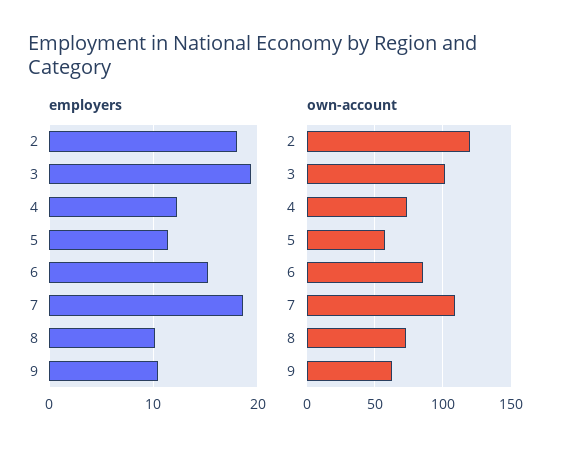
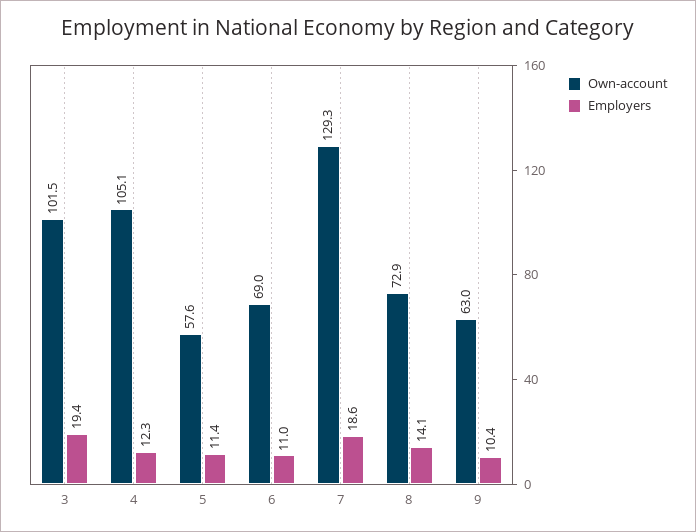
employers, 2: 18 -> none
employers, 6: 15 -> 11
employers, 8: 10 -> 14.1
own-account, 2: 120 -> none
own-account, 4: 75 -> 105.1
own-account, 6: 85 -> 69
own-account, 7: 110 -> 129.3

